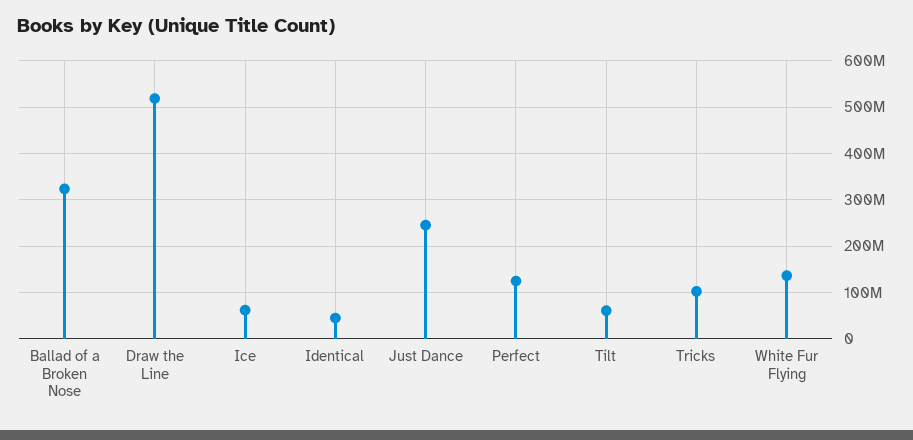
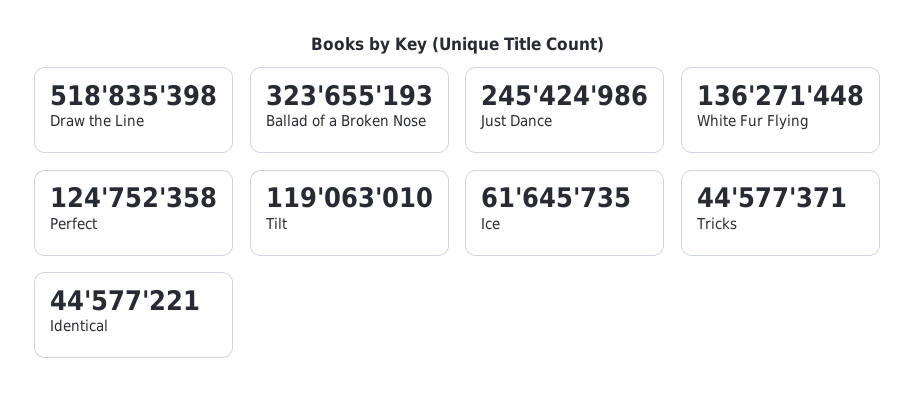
Tilt: 60000000 -> 119063010
Tricks: 100000000 -> 44577371

